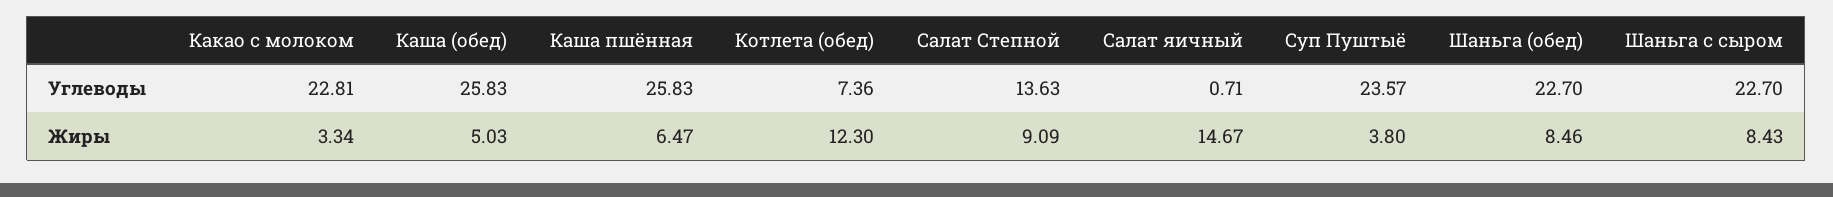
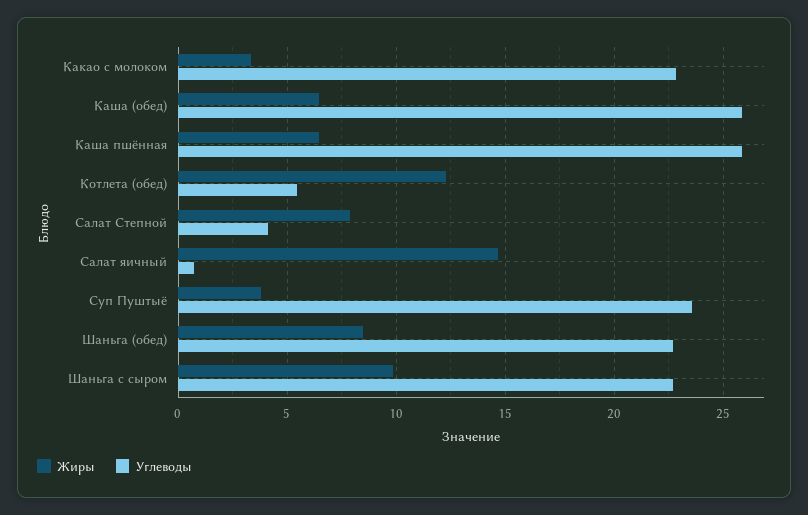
Углеводы, Котлета (обед): 7.36 -> 5.5
Углеводы, Салат Степной: 13.63 -> 4
Жиры, Каша (обед): 5.03 -> 6.5
Жиры, Салат Степной: 9.09 -> 8
Жиры, Шаньга с сыром: 8.43 -> 10

